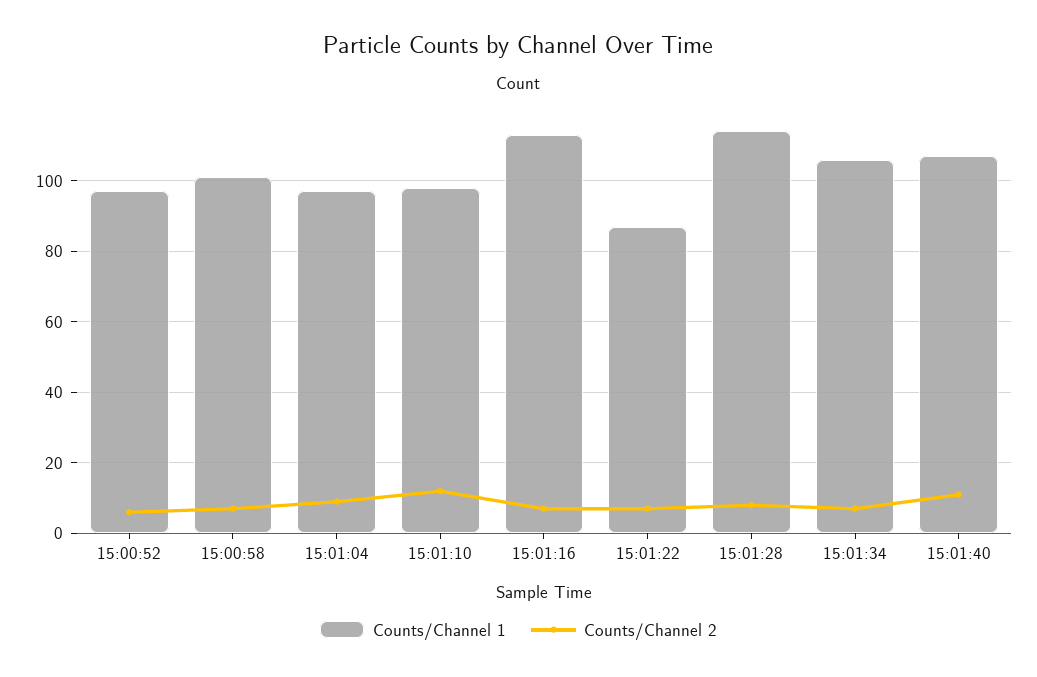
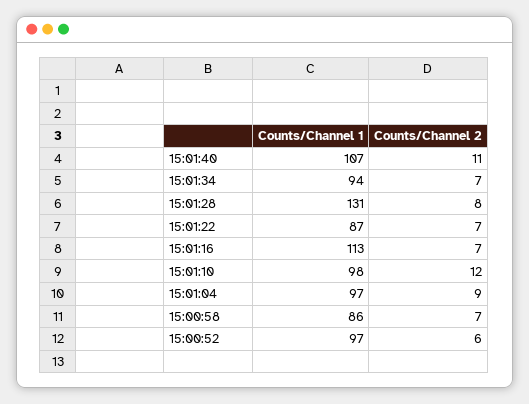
Counts/Channel 1, 15:00:58: 100 -> 86
Counts/Channel 1, 15:01:28: 115 -> 131
Counts/Channel 1, 15:01:34: 105 -> 94

